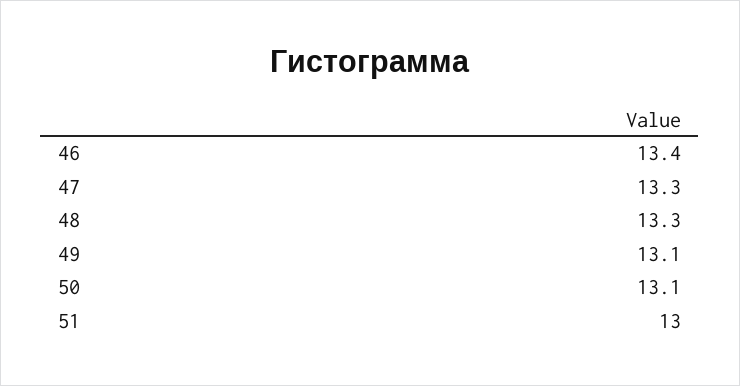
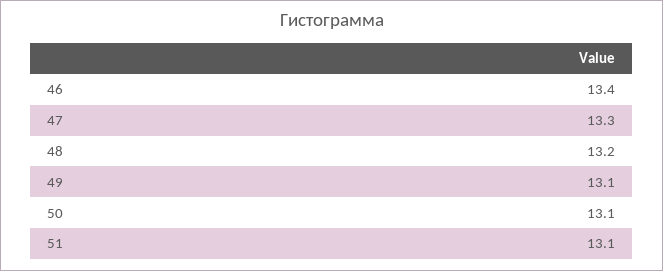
48: 13.3 -> 13.2
51: 13 -> 13.1

